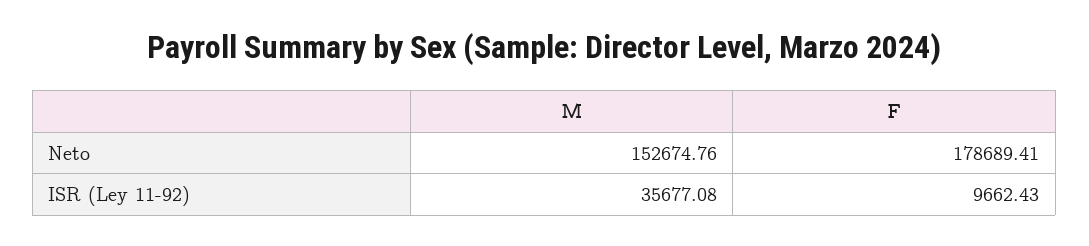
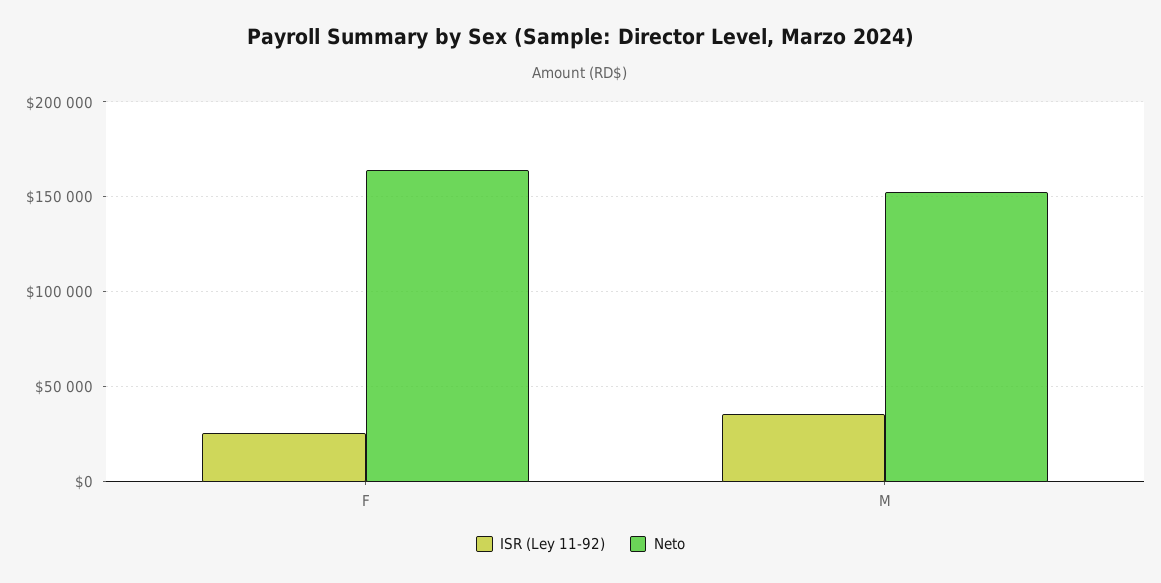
Neto, F: 178689.41 -> 165000
ISR (Ley 11-92), F: 9662.43 -> 25000

